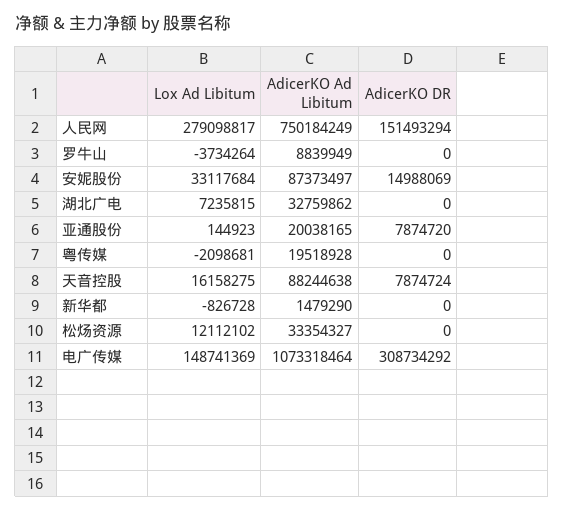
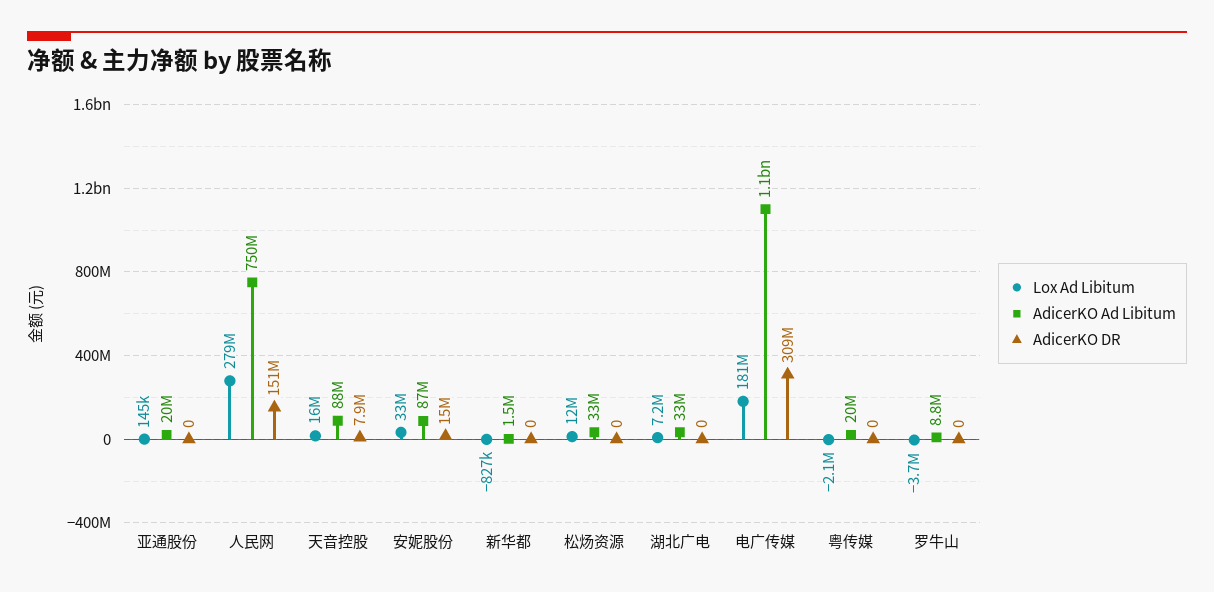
AdicerKO DR, 亚通股份: 7874720 -> 0
Lox Ad Libitum, 电广传媒: 148741369 -> 181000000

